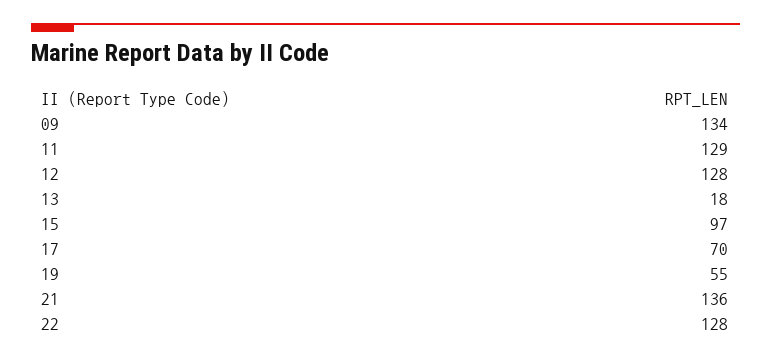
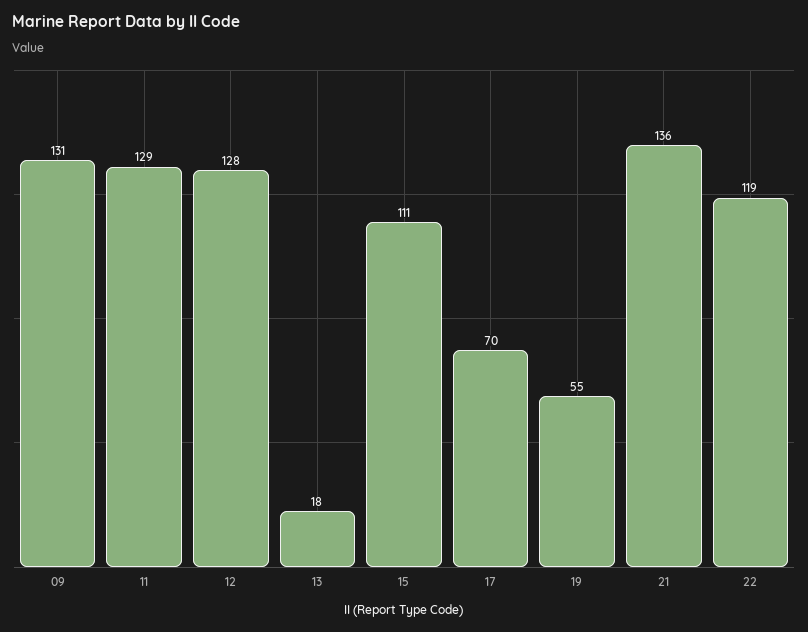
09: 134 -> 131
15: 97 -> 111
22: 128 -> 119

